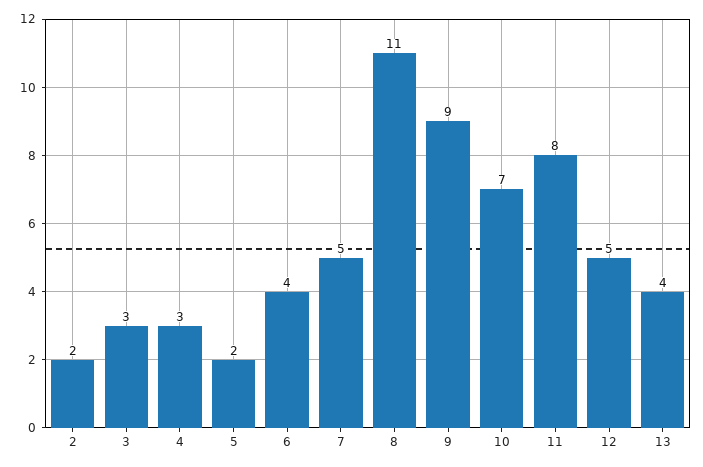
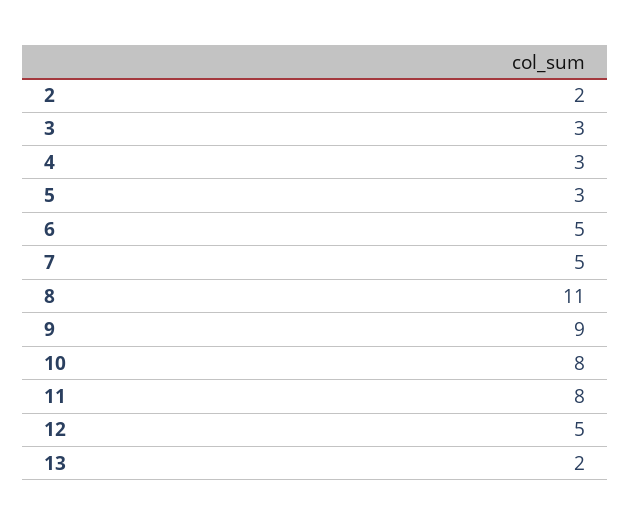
5: 2 -> 3
6: 4 -> 5
10: 7 -> 8
13: 4 -> 2

